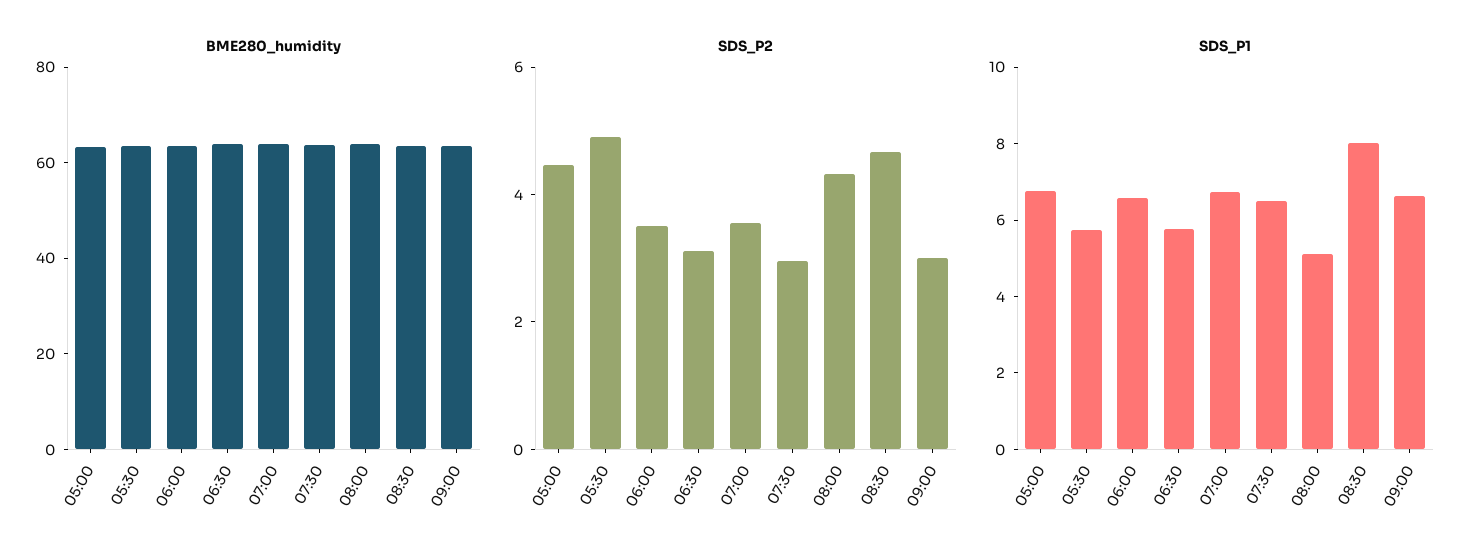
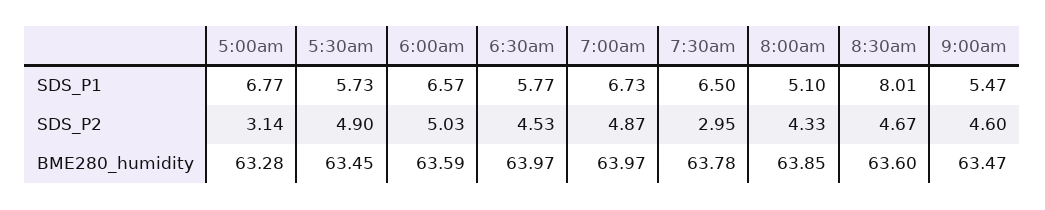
SDS_P2, 05:00: 4.5 -> 3.14
SDS_P2, 06:00: 3.5 -> 5.03
SDS_P2, 06:30: 3 -> 4.53
SDS_P2, 07:00: 3.5 -> 4.87
SDS_P2, 09:00: 3 -> 4.6
SDS_P1, 09:00: 6.5 -> 5.47

